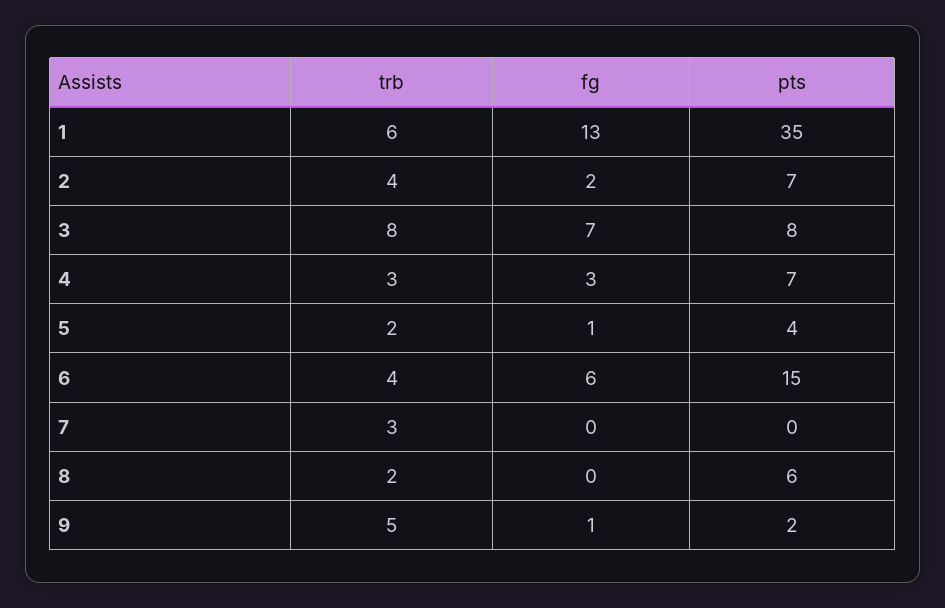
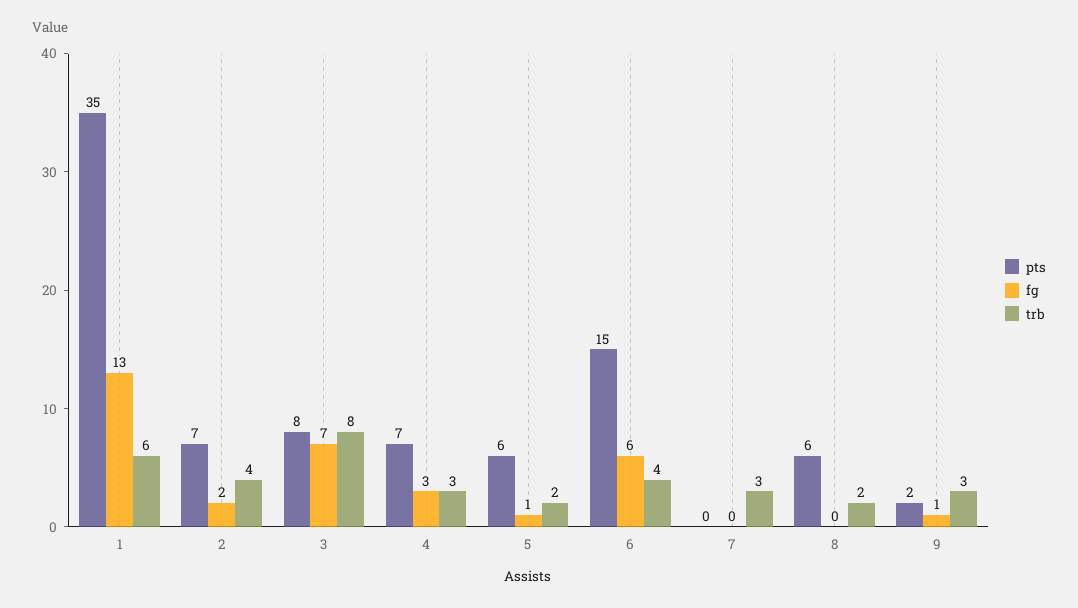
pts, 5: 4 -> 6
trb, 9: 5 -> 3

